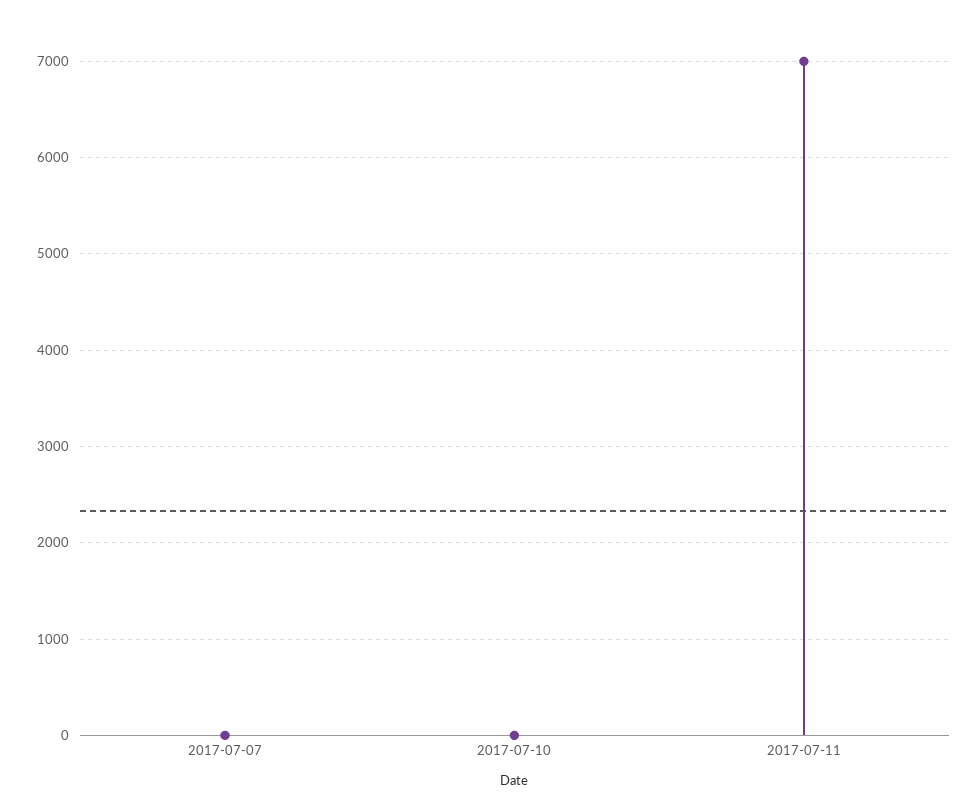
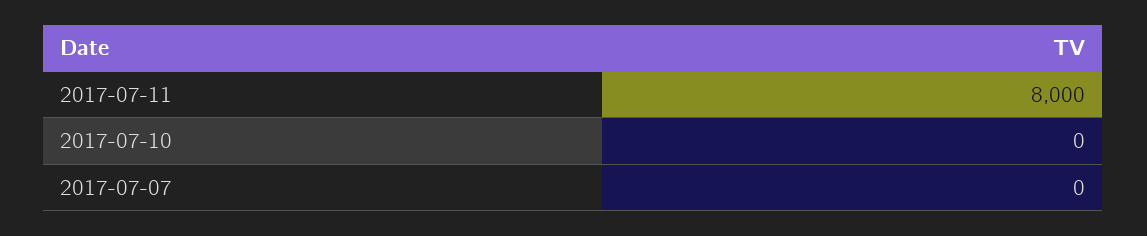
2017-07-11: 7000 -> 8000

